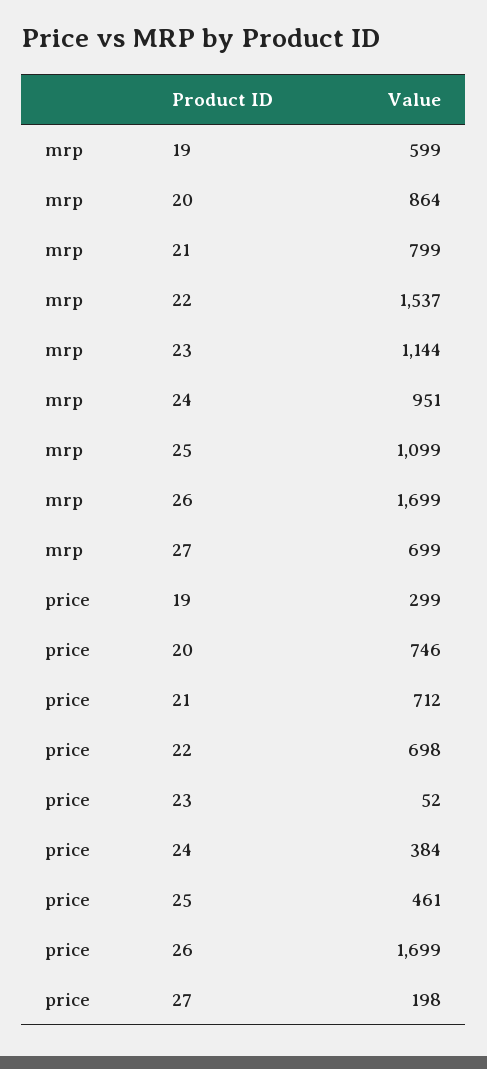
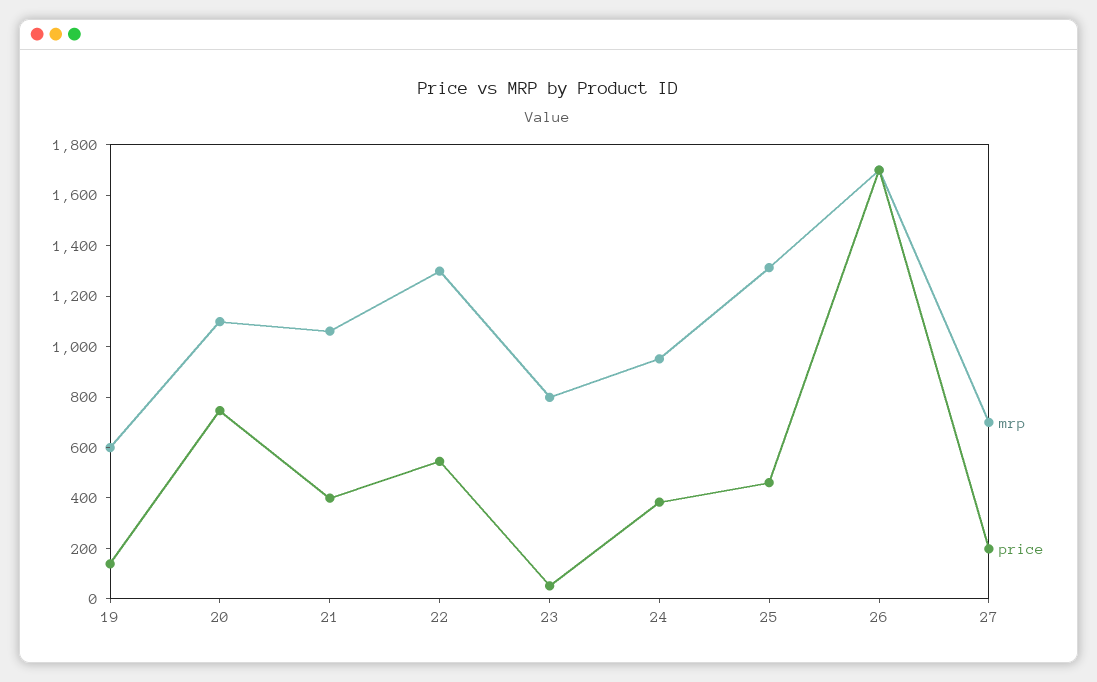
mrp, 20: 864 -> 1100
mrp, 21: 799 -> 1050
mrp, 22: 1537 -> 1300
mrp, 23: 1144 -> 800
mrp, 25: 1099 -> 1300
price, 19: 299 -> 150
price, 21: 712 -> 400
price, 22: 698 -> 550

